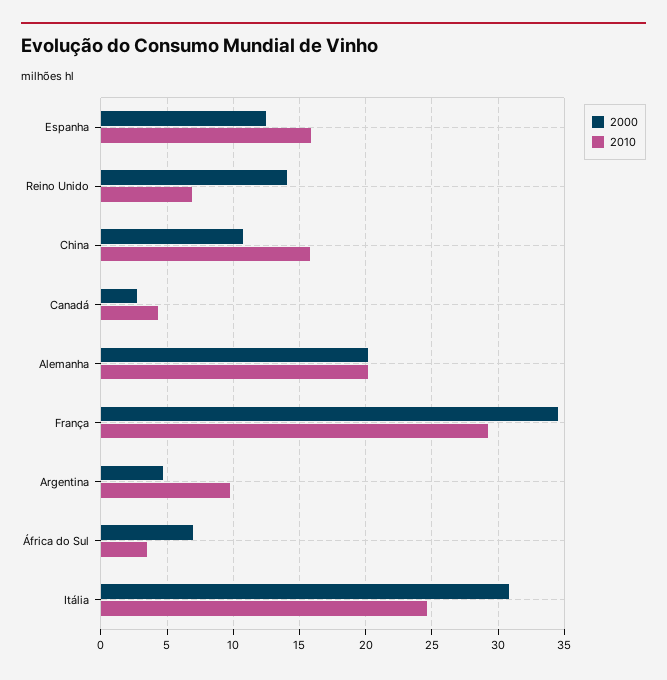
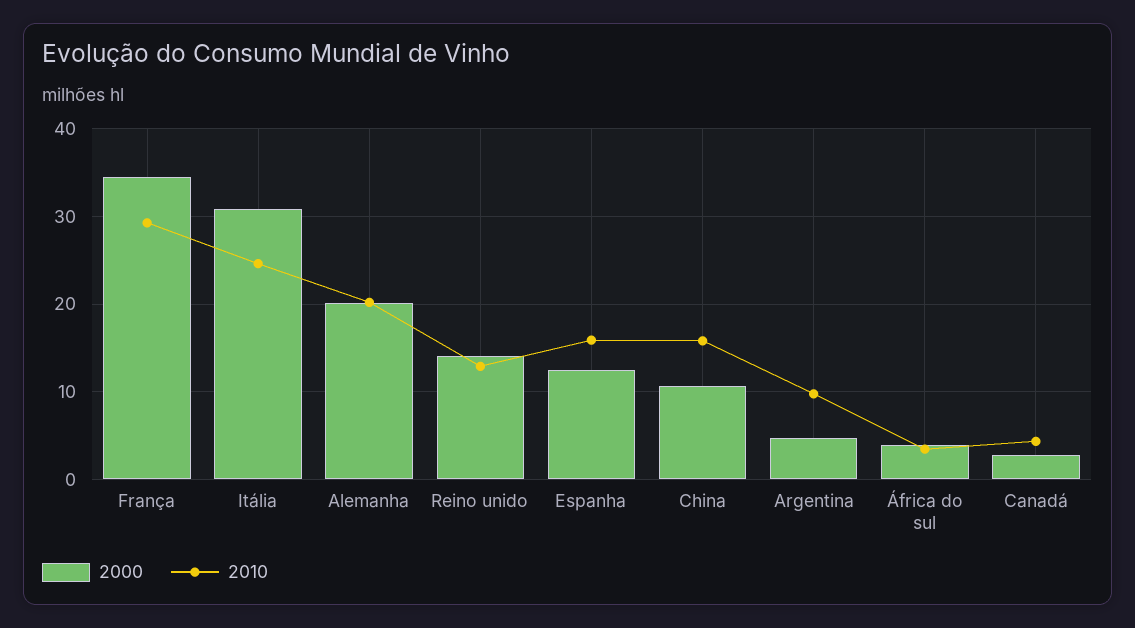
2010, Reino Unido: 7 -> 13
2000, África do Sul: 7 -> 4

